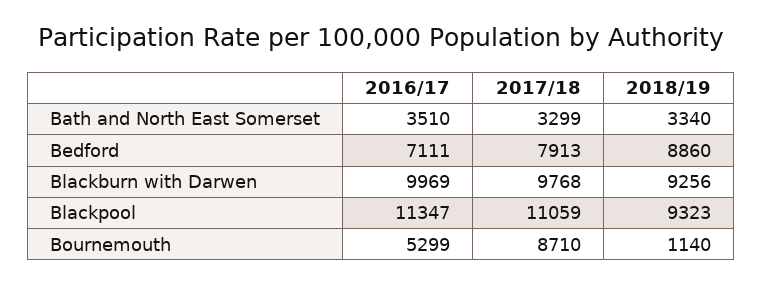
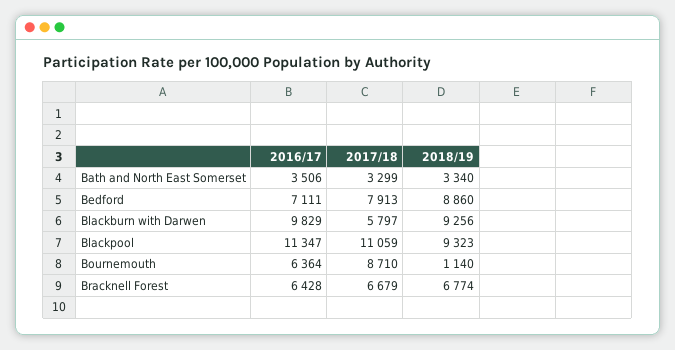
2016/17, Bath and North East Somerset: 3510 -> 3506
2016/17, Blackburn with Darwen: 9969 -> 9829
2017/18, Blackburn with Darwen: 9768 -> 5797
2016/17, Bournemouth: 5299 -> 6364
2016/17, Bracknell Forest: none -> 6428
2017/18, Bracknell Forest: none -> 6679
2018/19, Bracknell Forest: none -> 6774

